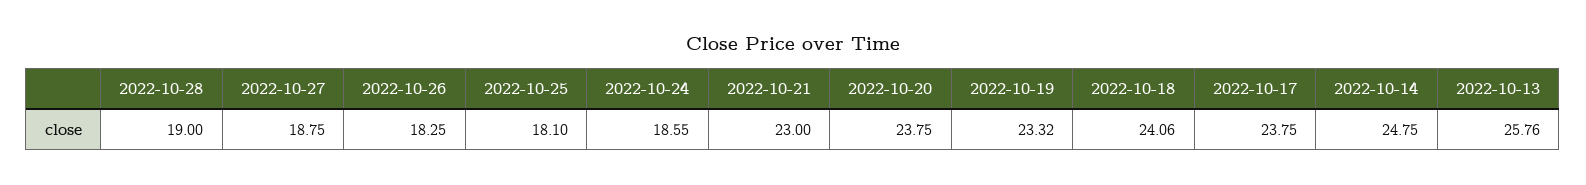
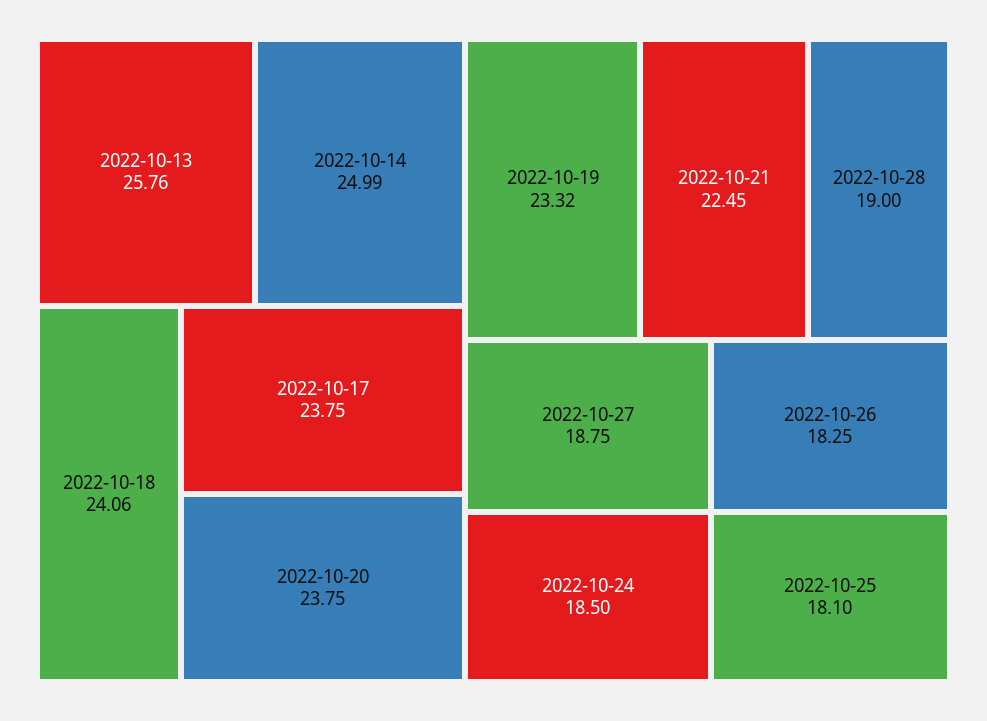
2022-10-24: 18.55 -> 18.5
2022-10-21: 23 -> 22.45
2022-10-14: 24.75 -> 24.99

